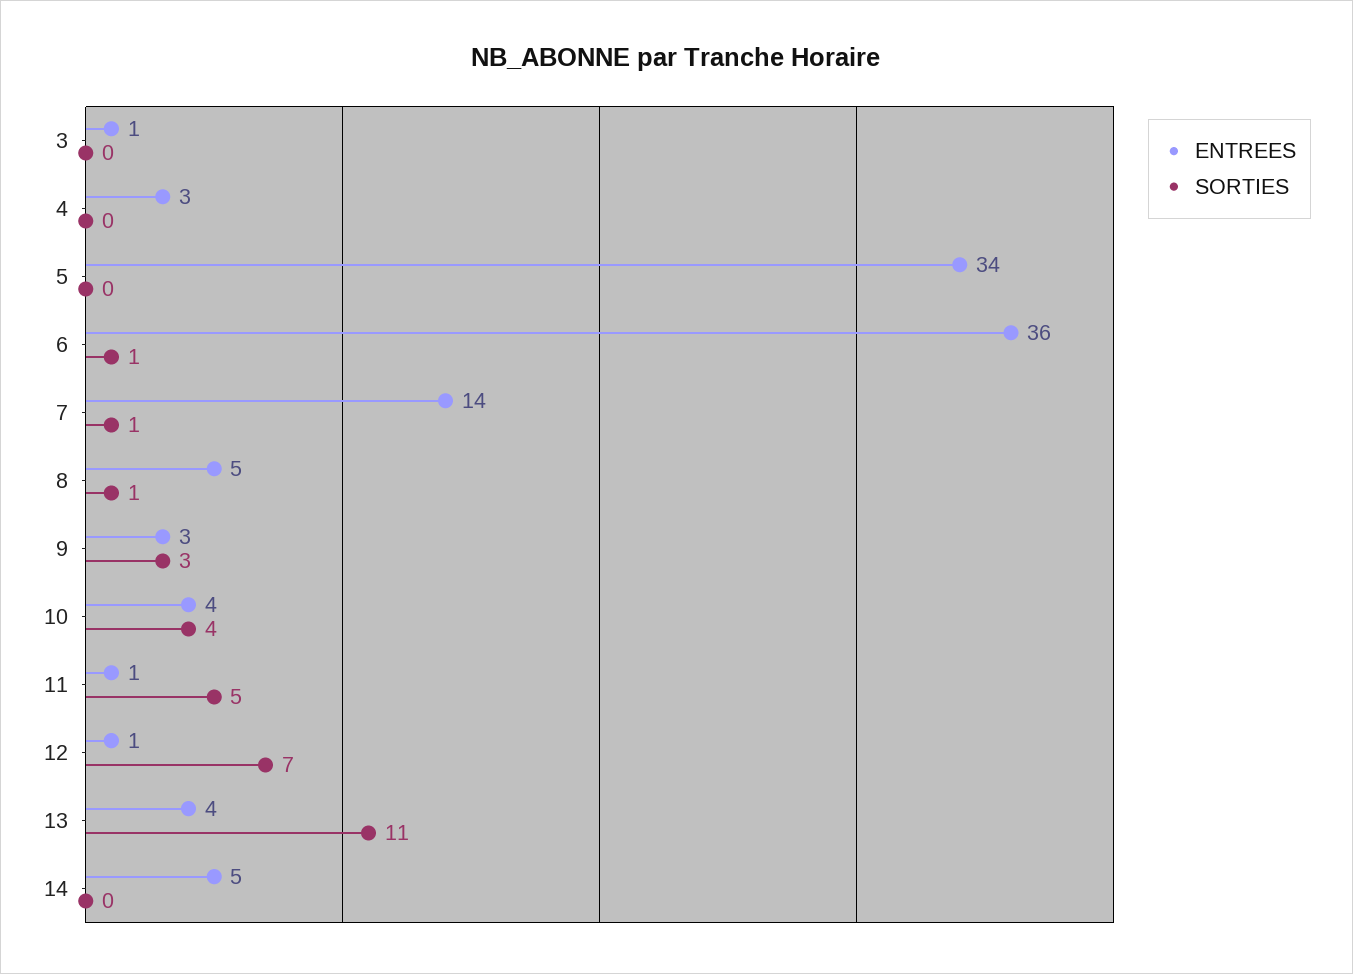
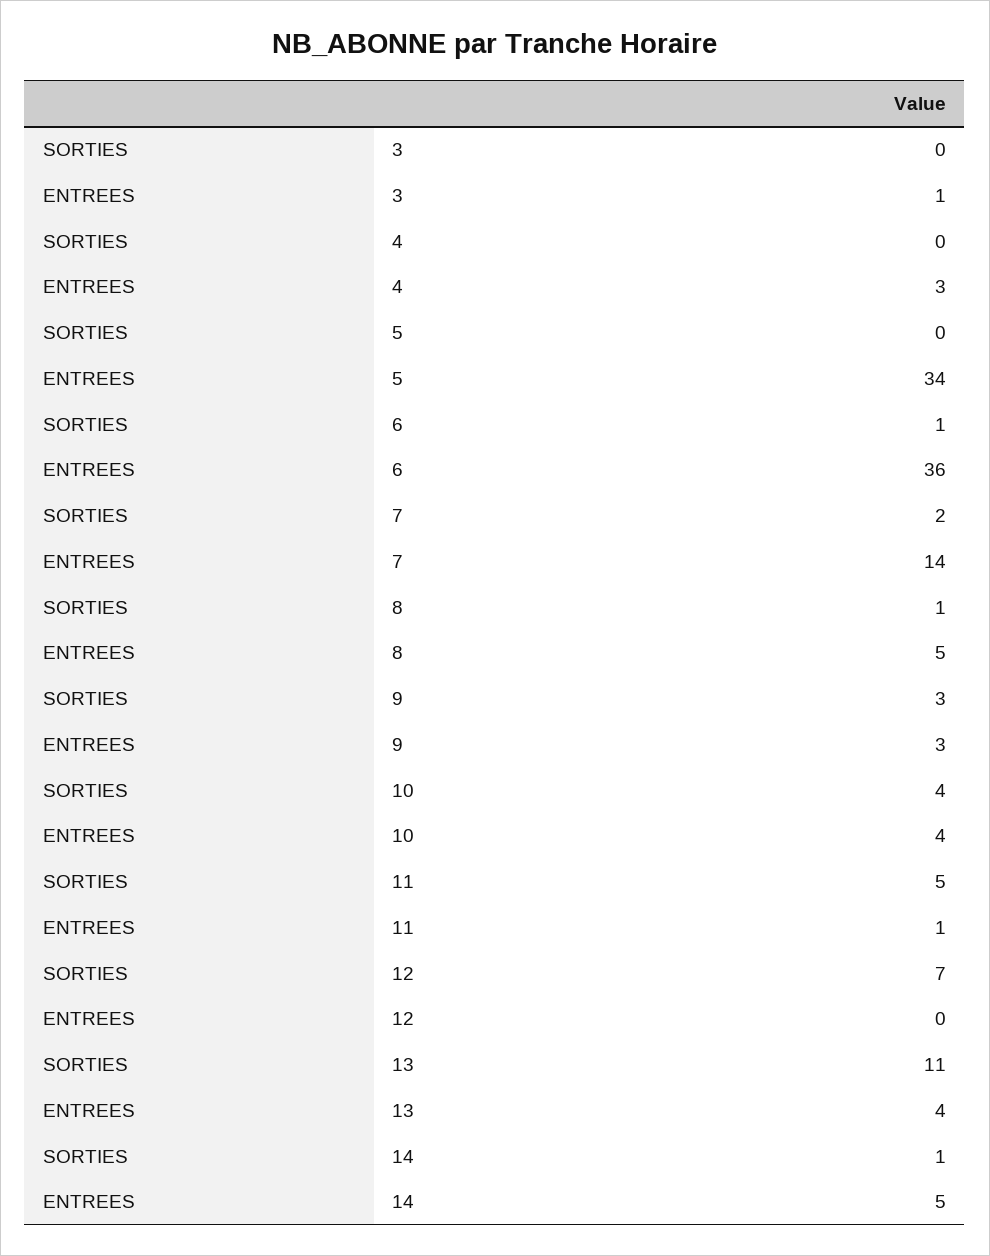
SORTIES, 7: 1 -> 2
ENTREES, 12: 1 -> 0
SORTIES, 14: 0 -> 1

